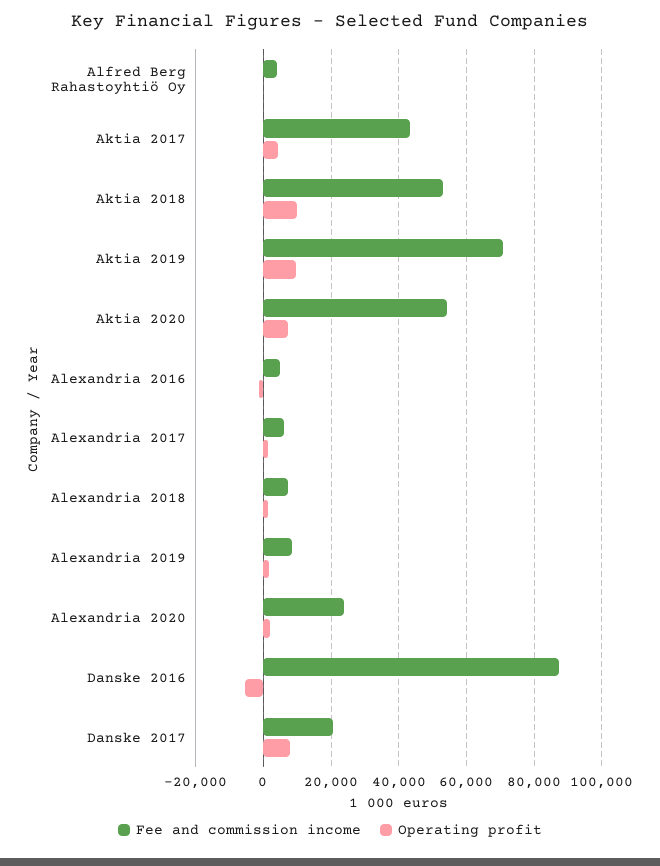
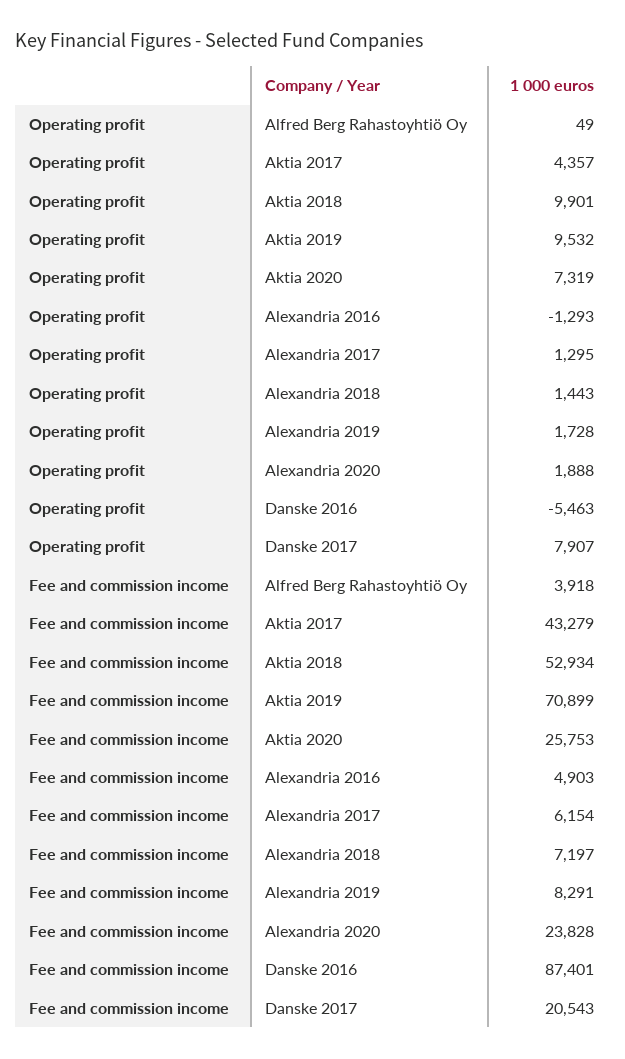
Fee and commission income, Aktia 2020: 54000 -> 25753

